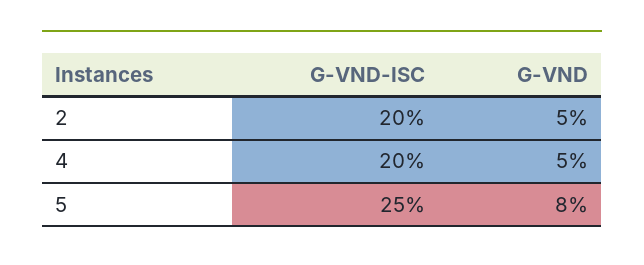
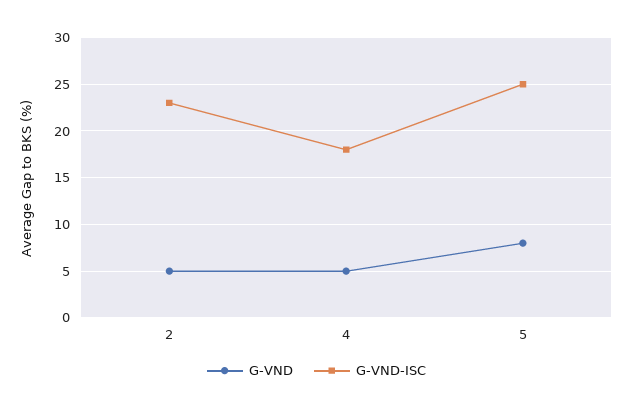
G-VND-ISC, 2: 20 -> 23
G-VND-ISC, 4: 20 -> 18

